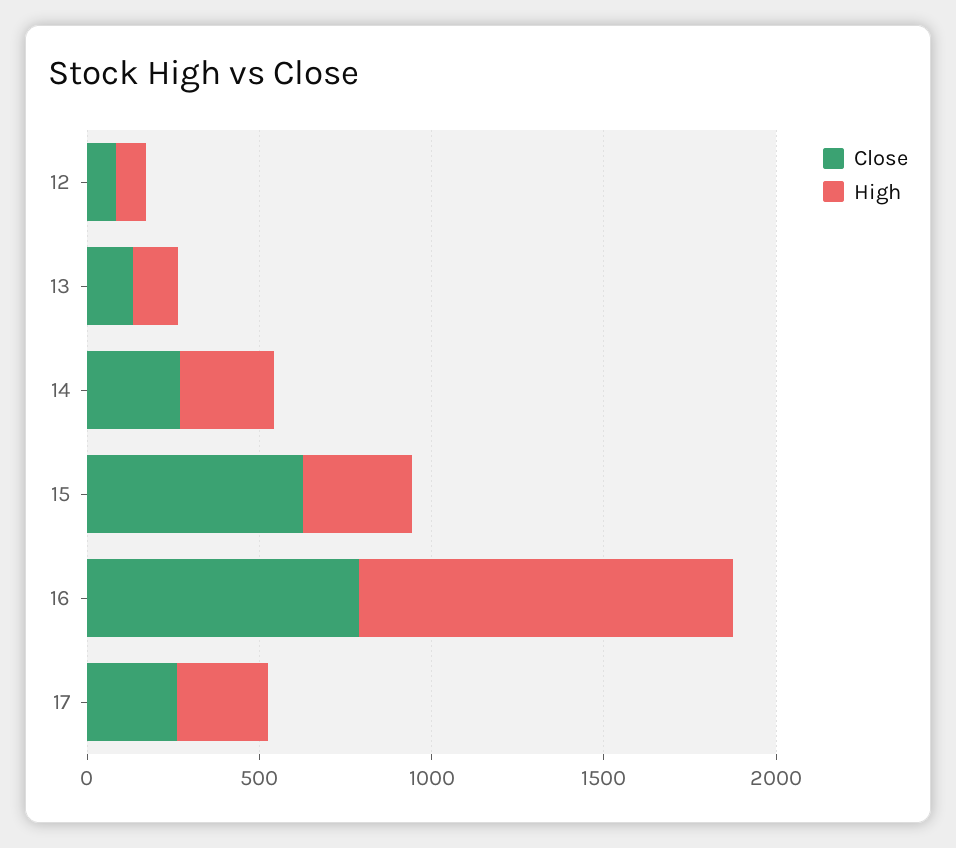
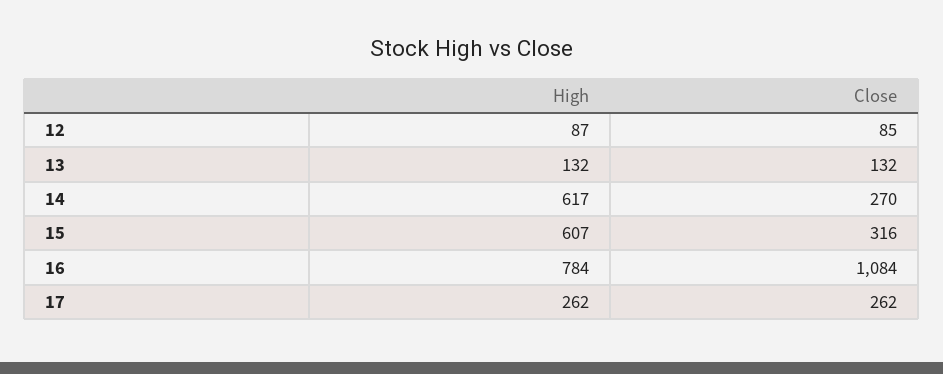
High, 14: 300 -> 617
Close, 15: 600 -> 316
High, 15: 300 -> 607
Close, 16: 800 -> 1084
High, 16: 1100 -> 784

